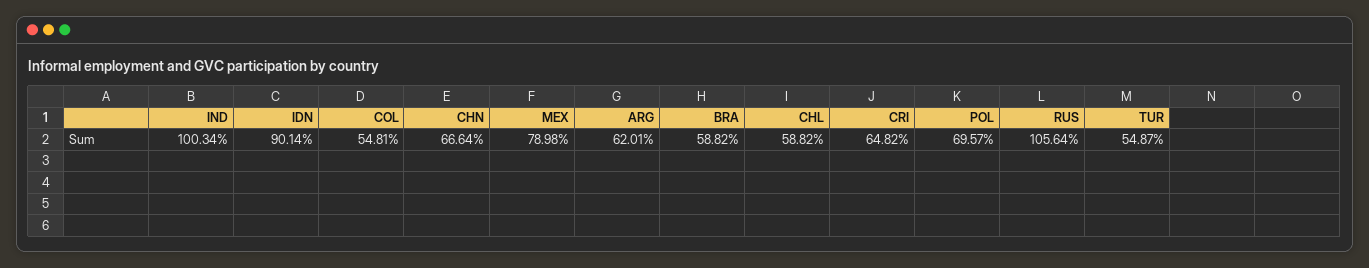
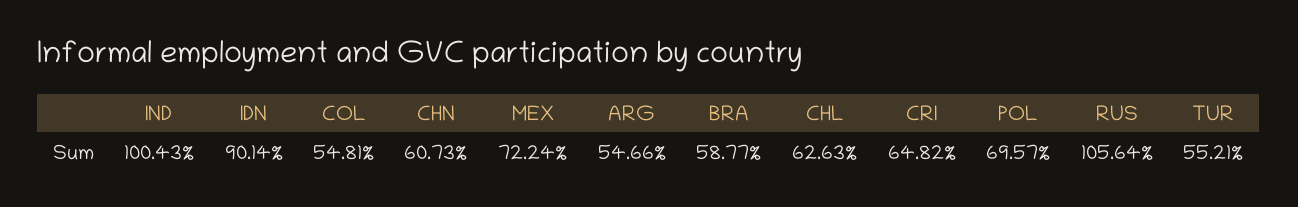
IND: 100.34 -> 100.43
CHN: 66.64 -> 60.73
MEX: 78.98 -> 72.24
ARG: 62.01 -> 54.66
BRA: 58.82 -> 58.77
CHL: 58.82 -> 62.63
TUR: 54.87 -> 55.21

